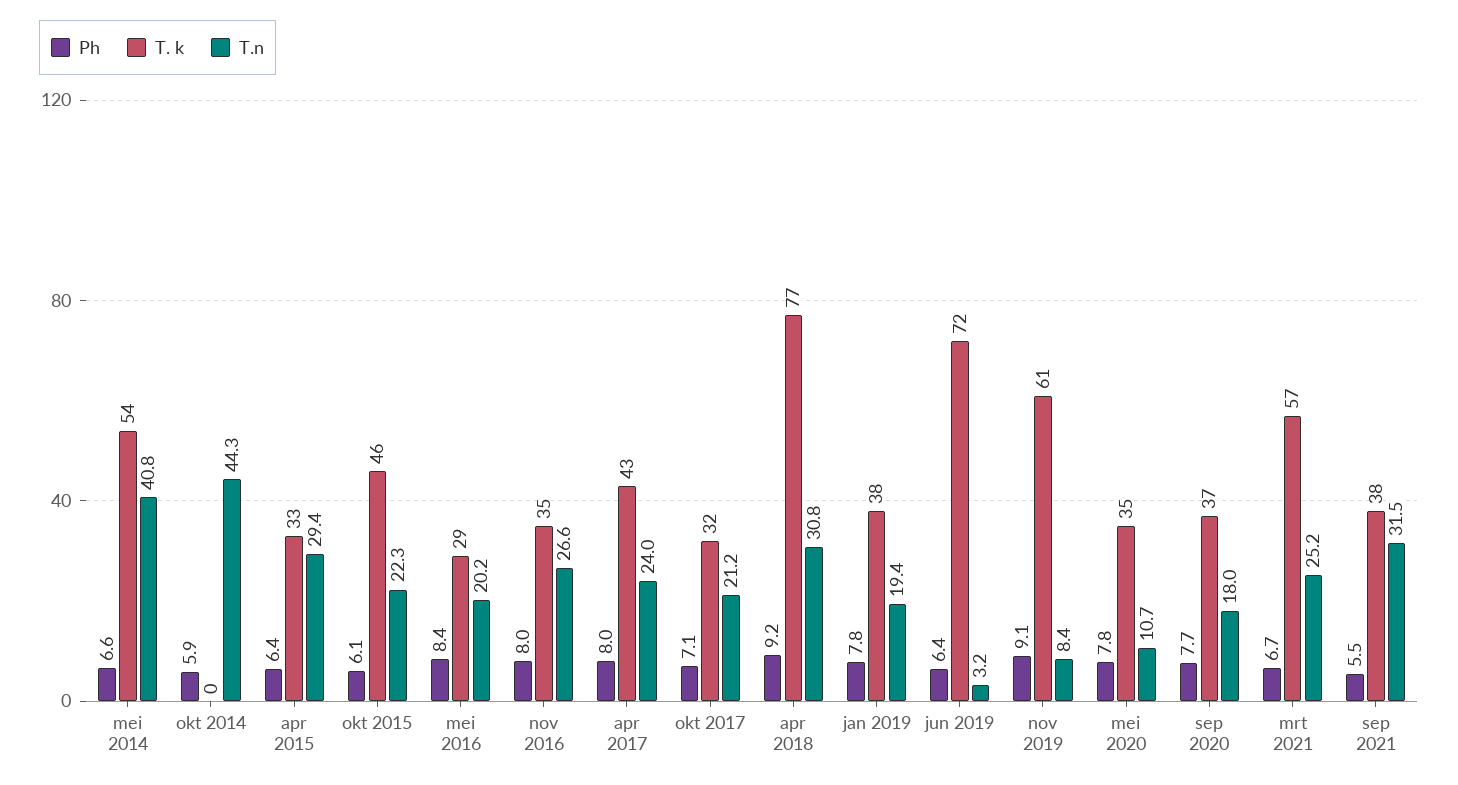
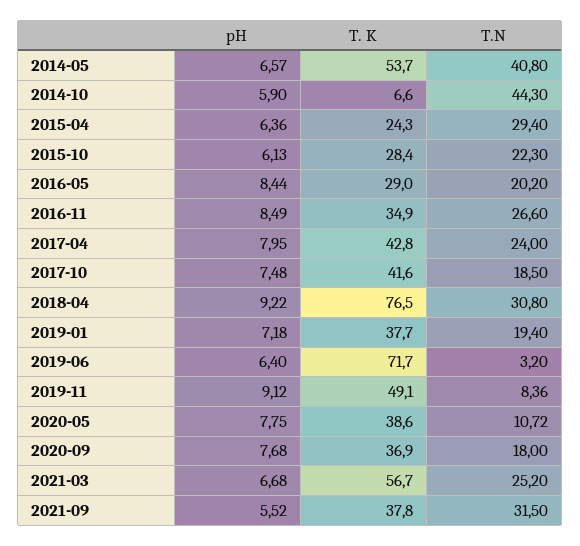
T. k, okt 2014: 0 -> 6.6
T. k, apr 2015: 33 -> 24.3
T. k, okt 2015: 46 -> 28.4
Ph, nov 2016: 8 -> 8.49
Ph, okt 2017: 7.1 -> 7.48
T. k, okt 2017: 32 -> 41.6
T.n, okt 2017: 21.2 -> 18.5
Ph, jan 2019: 7.8 -> 7.18
T. k, nov 2019: 61 -> 49.1
T. k, mei 2020: 35 -> 38.6

